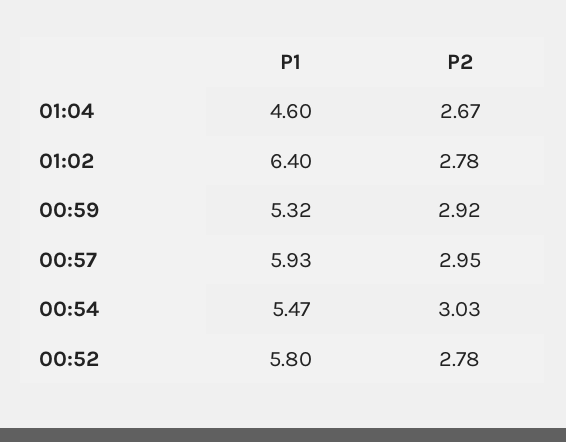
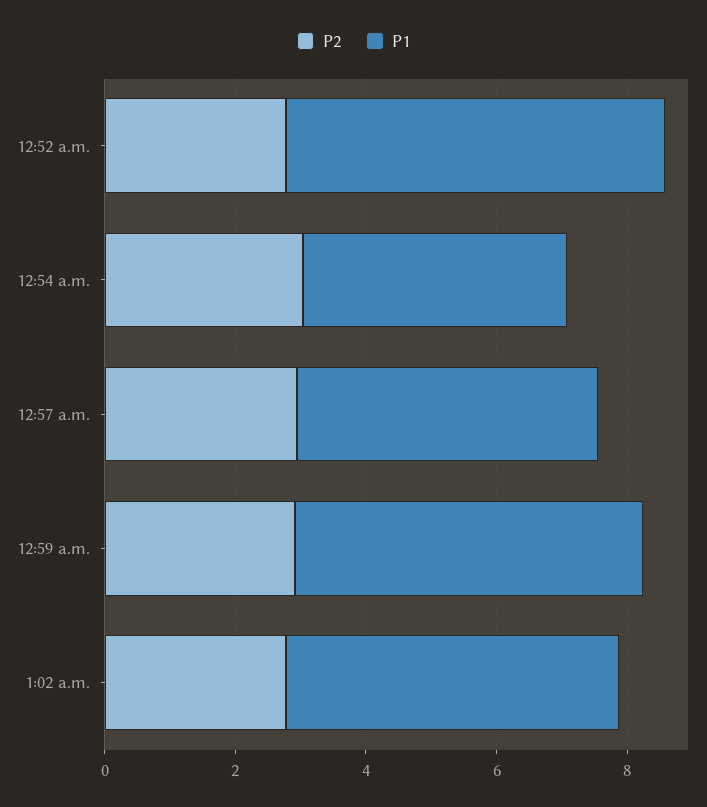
P1, 01:04: 4.6 -> none
P2, 01:04: 2.67 -> none
P1, 01:02: 6.4 -> 5
P1, 00:57: 5.93 -> 4.5
P1, 00:54: 5.47 -> 4

